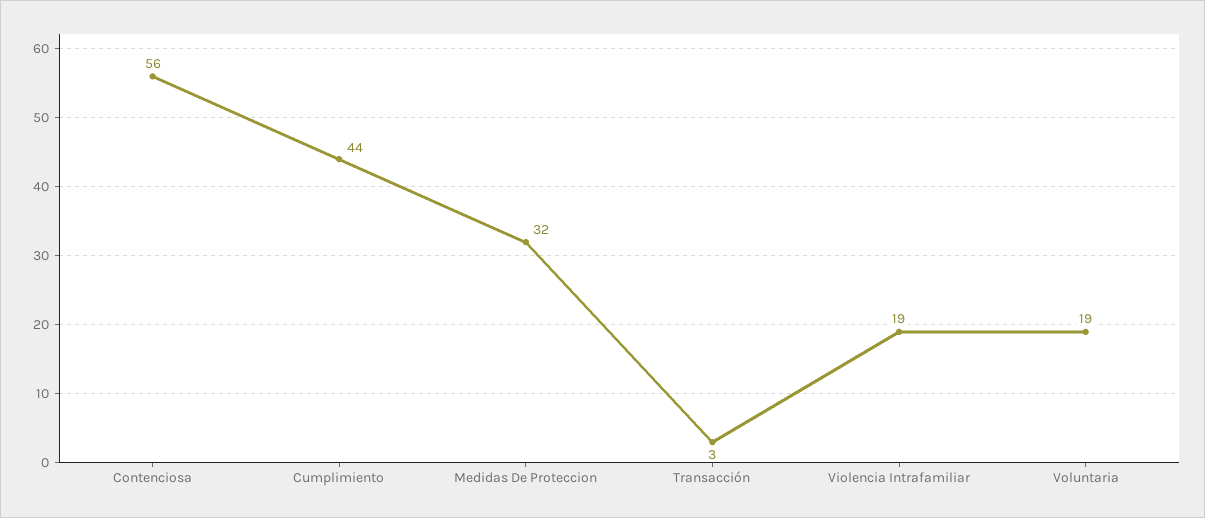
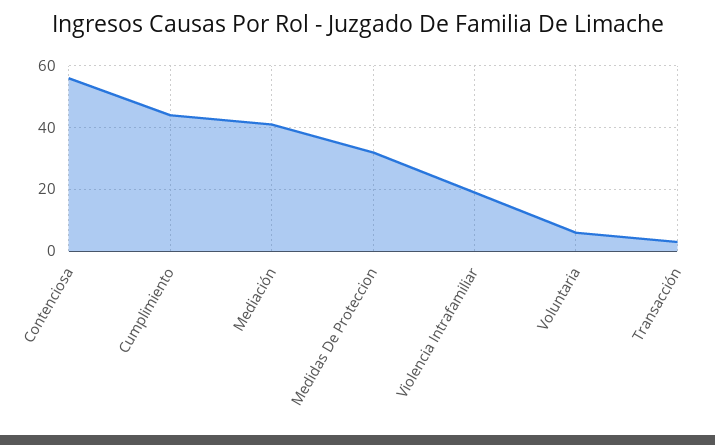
Voluntaria: 19 -> 5
Mediación: none -> 40

